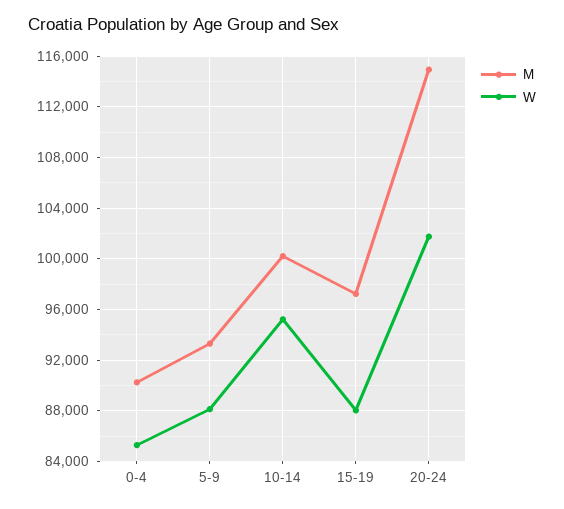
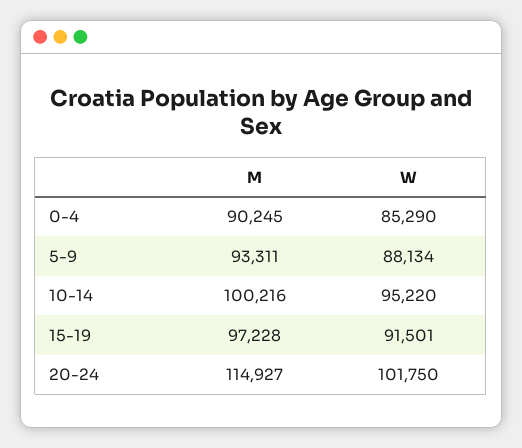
W, 15-19: 88000 -> 91501

